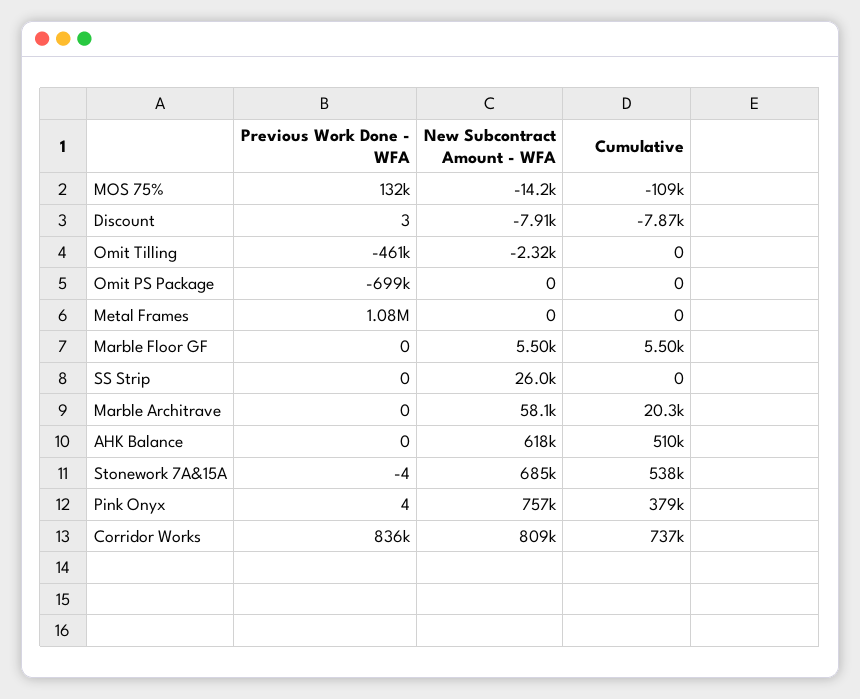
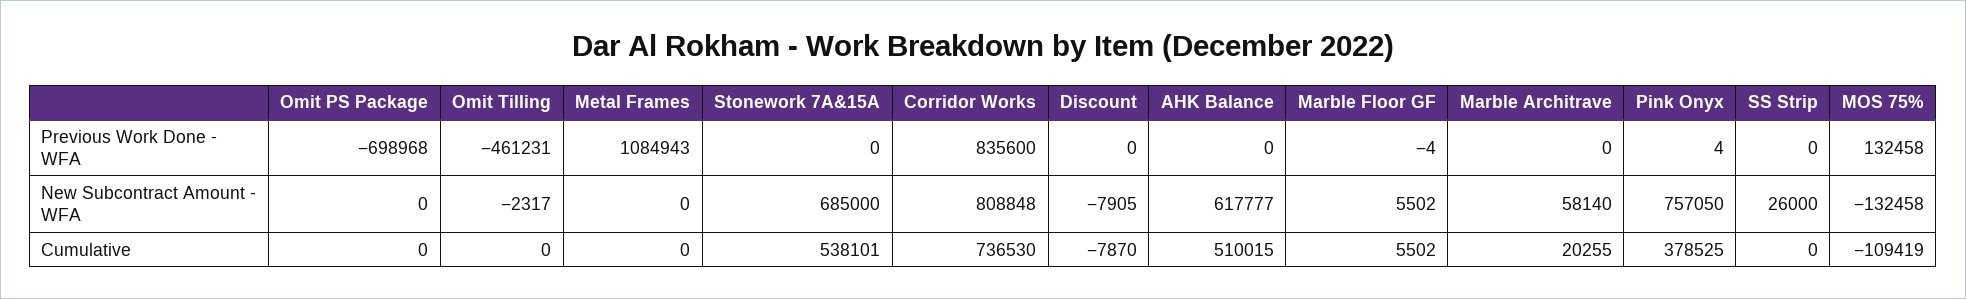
New Subcontract Amount - WFA, MOS 75%: -14200 -> -132458
Previous Work Done - WFA, Discount: 3 -> 0
Previous Work Done - WFA, Marble Floor GF: 0 -> -4
Previous Work Done - WFA, Stonework 7A&15A: -4 -> 0

